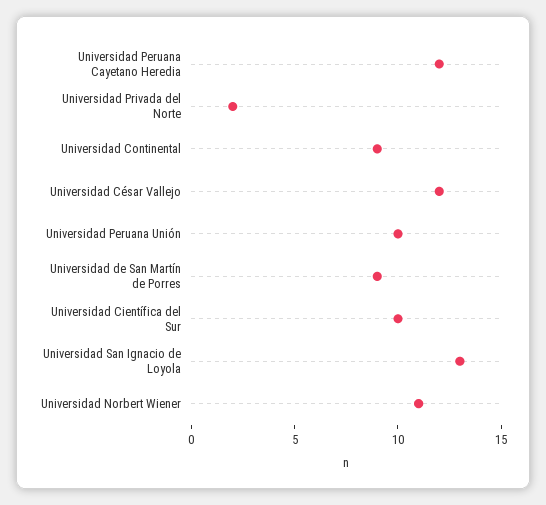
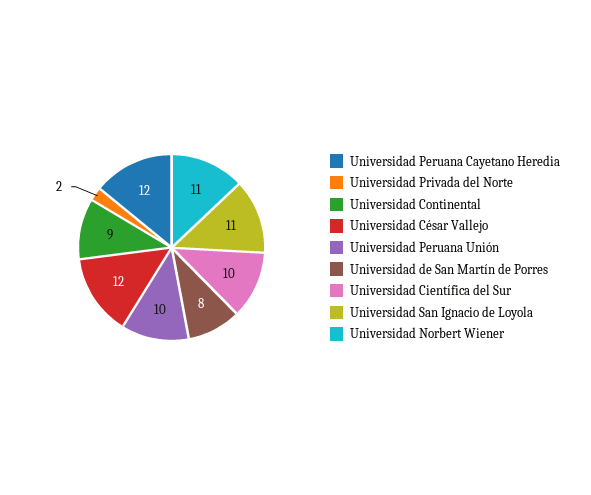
Universidad de San Martín de Porres: 9 -> 8
Universidad San Ignacio de Loyola: 13 -> 11

